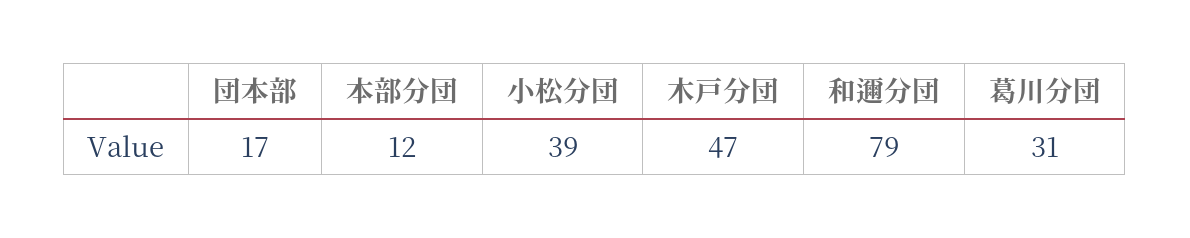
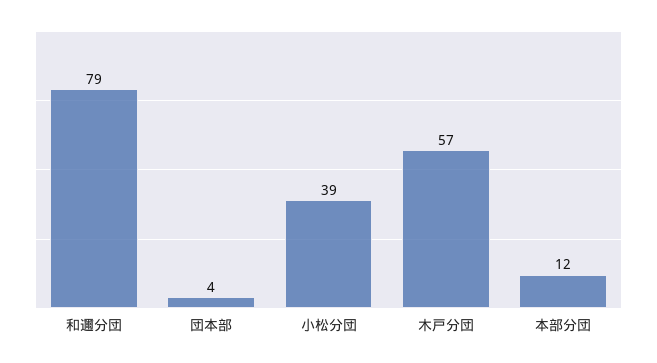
団本部: 17 -> 4
木戸分団: 47 -> 57
葛川分団: 31 -> none

